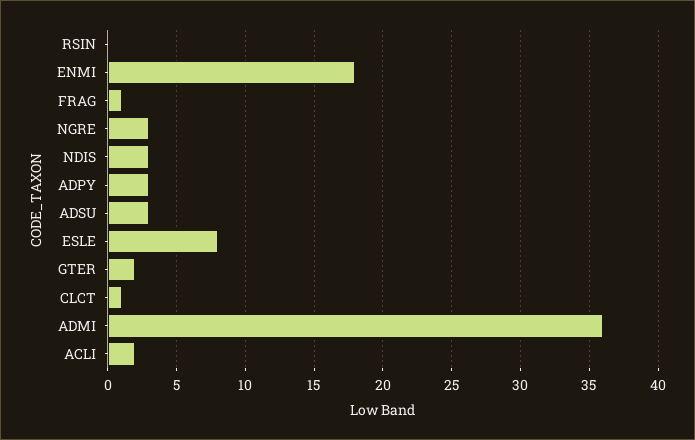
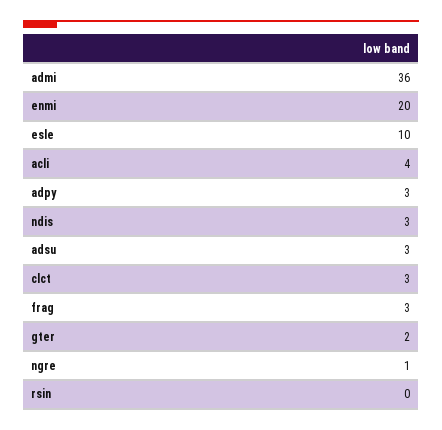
ENMI: 18 -> 20
FRAG: 1 -> 3
NGRE: 3 -> 1
ESLE: 8 -> 10
CLCT: 1 -> 3
ACLI: 2 -> 4

